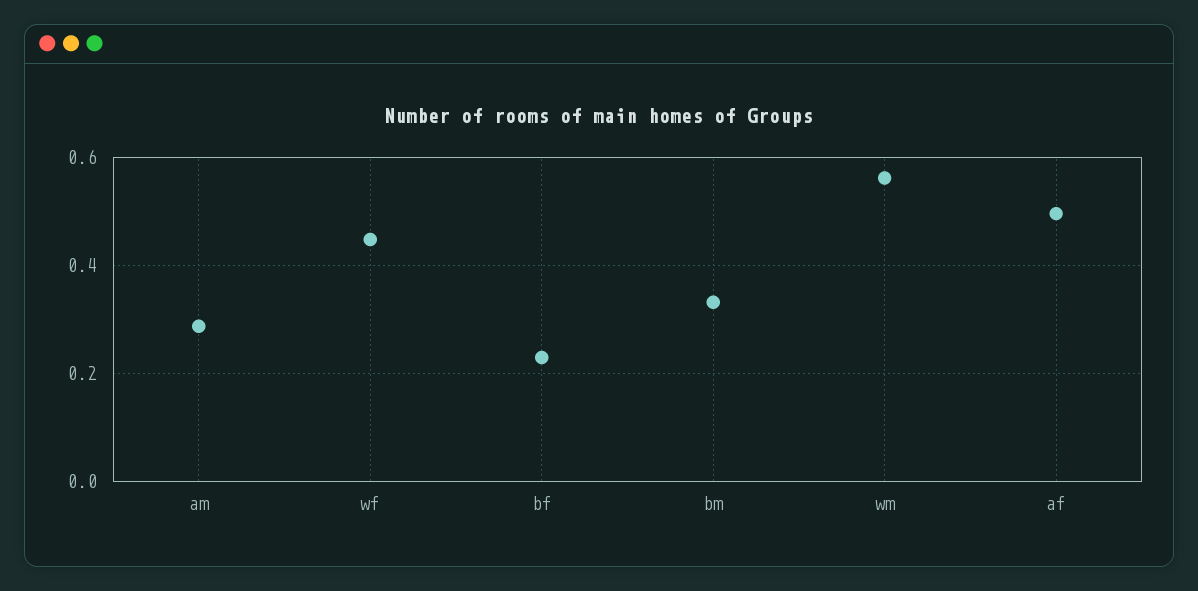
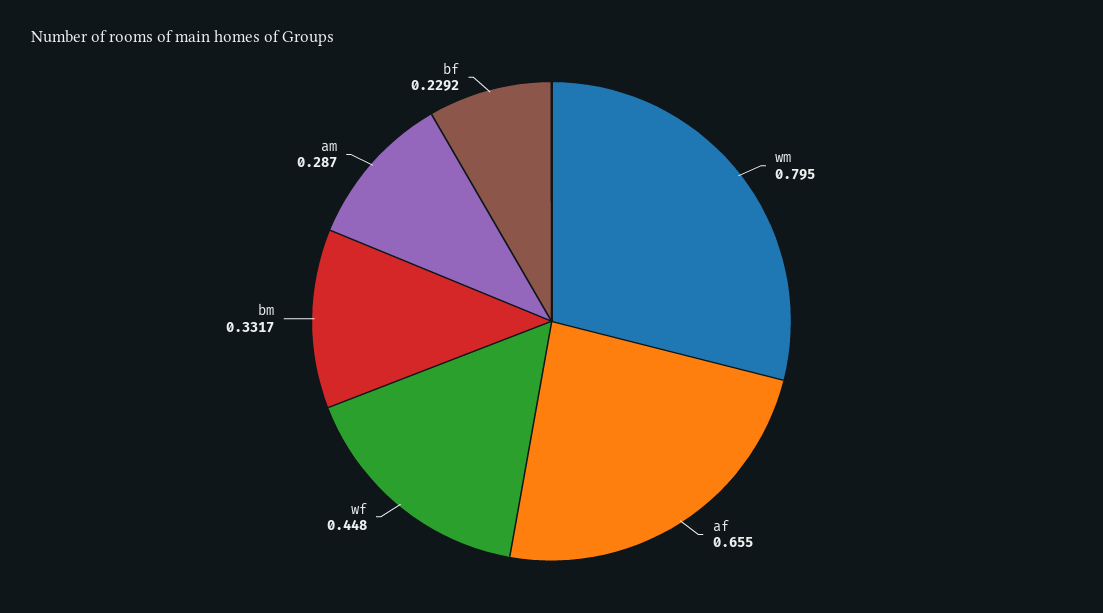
wm: 0.56 -> 0.795
af: 0.5 -> 0.655

